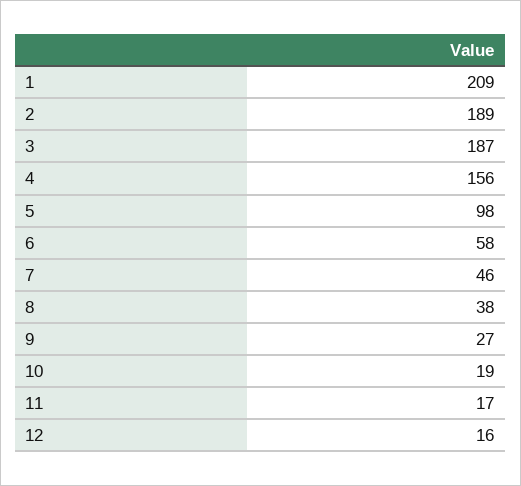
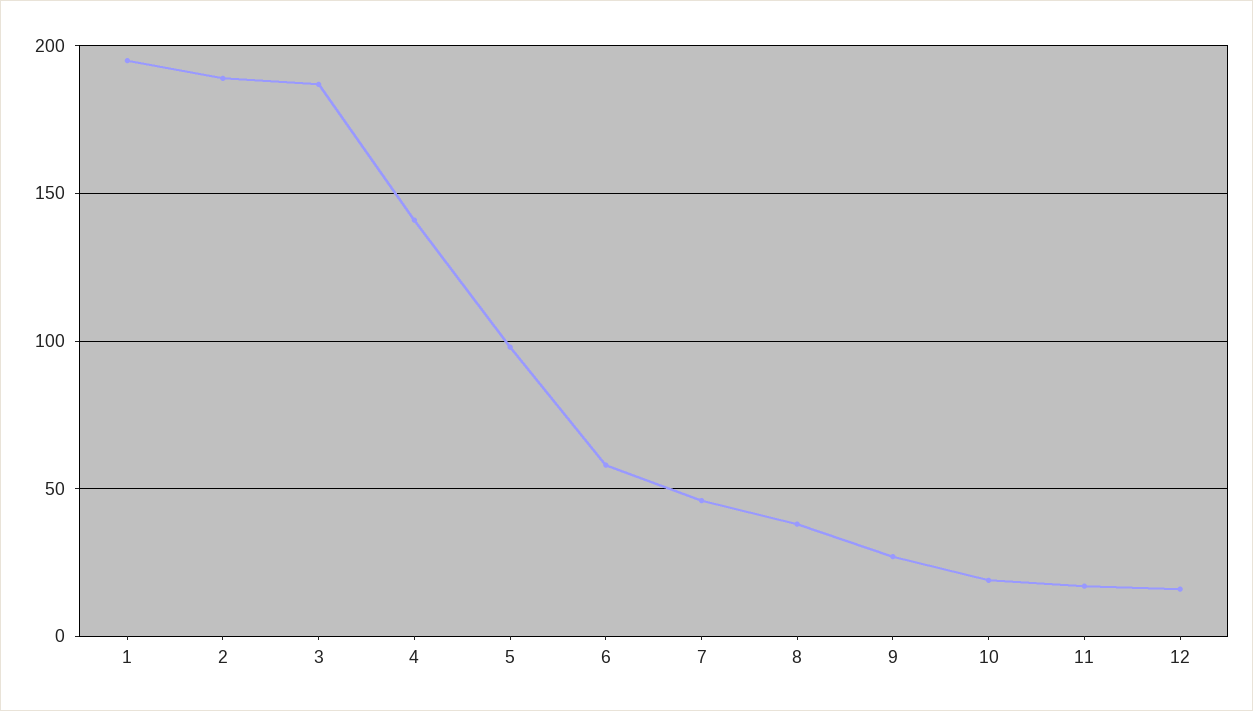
1: 209 -> 195
4: 156 -> 140

